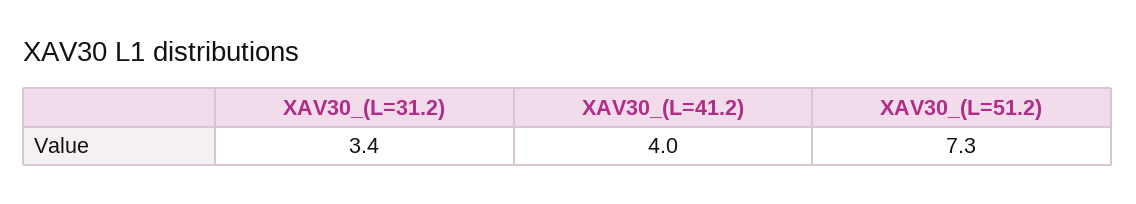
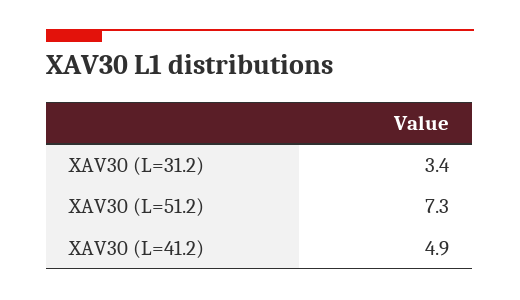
XAV30_(L=41.2): 4 -> 4.9

